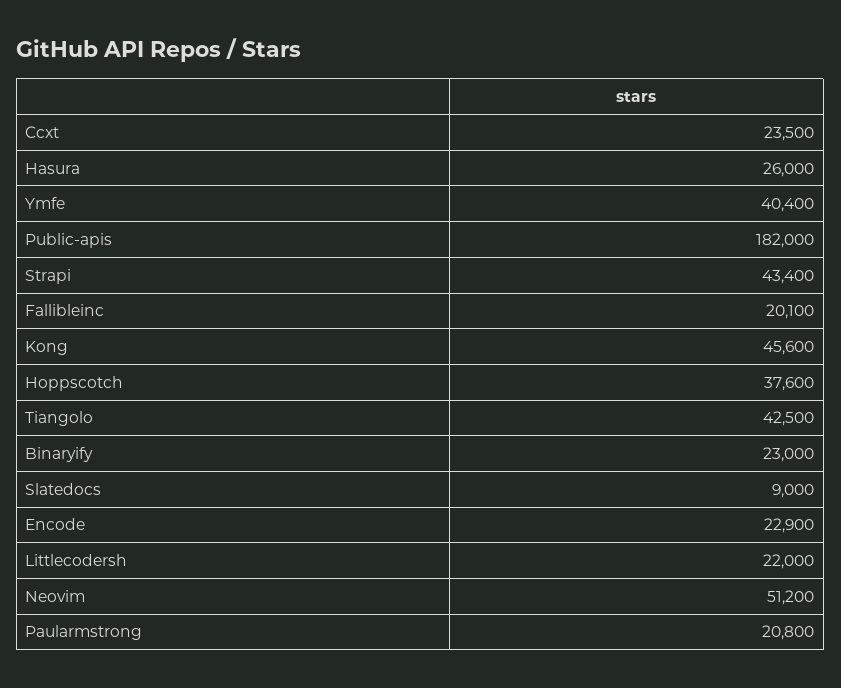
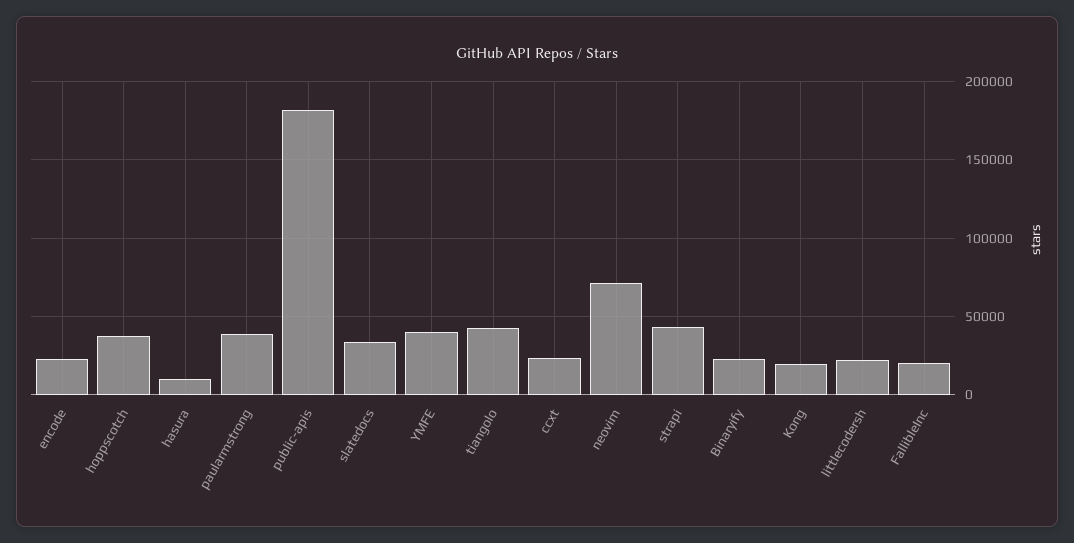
Hasura: 26000 -> 10000
Kong: 45600 -> 20000
Slatedocs: 9000 -> 35000
Neovim: 51200 -> 70000
Paularmstrong: 20800 -> 40000

